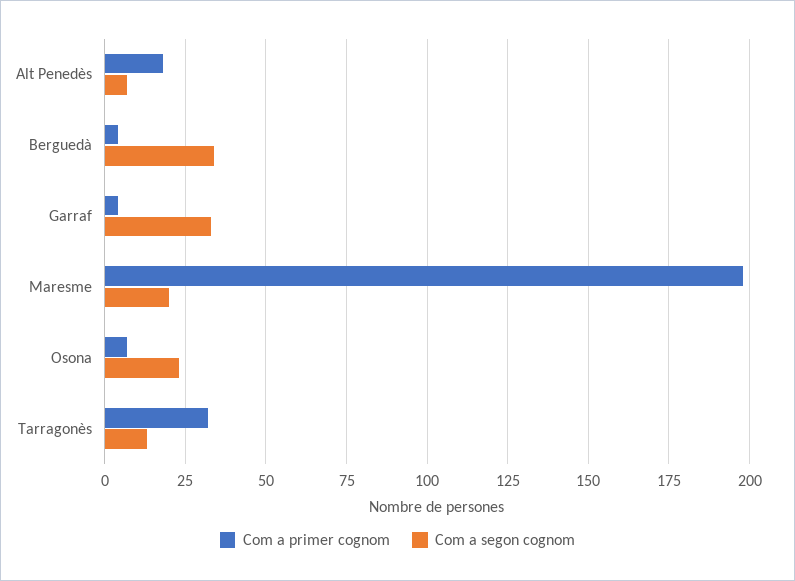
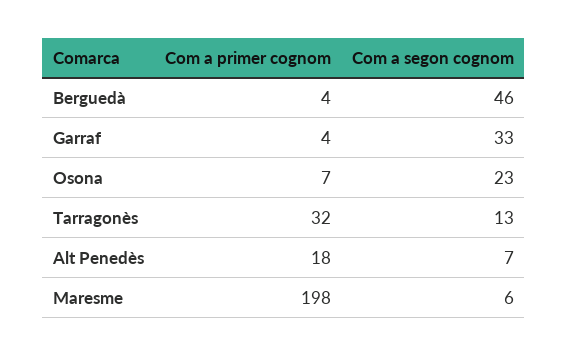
Com a segon cognom, Berguedà: 35 -> 46
Com a segon cognom, Maresme: 20 -> 6

